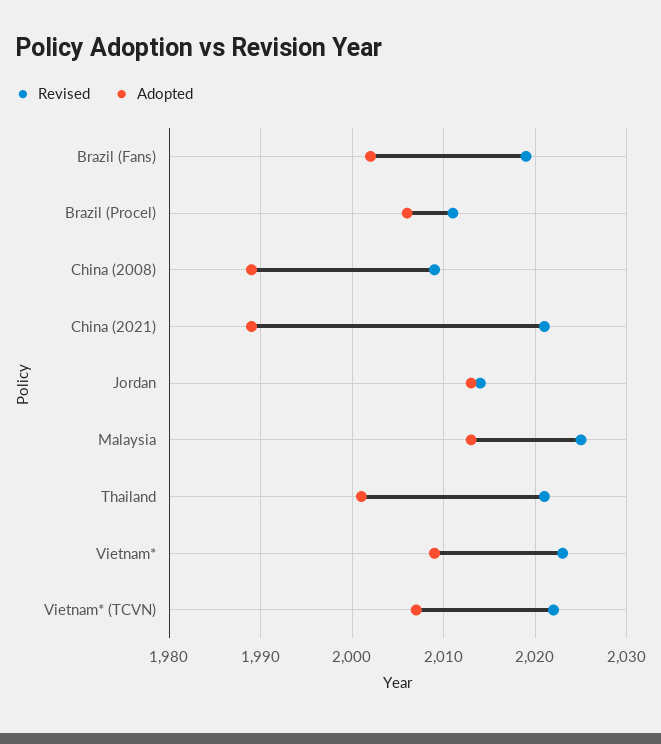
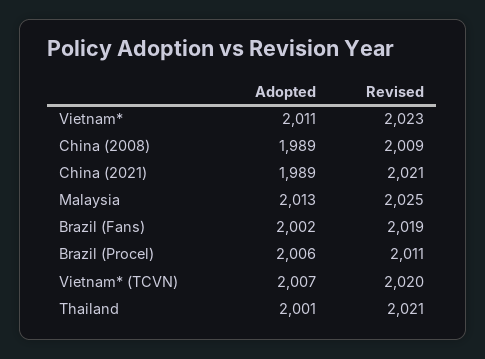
Revised, Jordan: 2014 -> none
Adopted, Jordan: 2013 -> none
Adopted, Vietnam*: 2009 -> 2011
Revised, Vietnam* (TCVN): 2022 -> 2020

